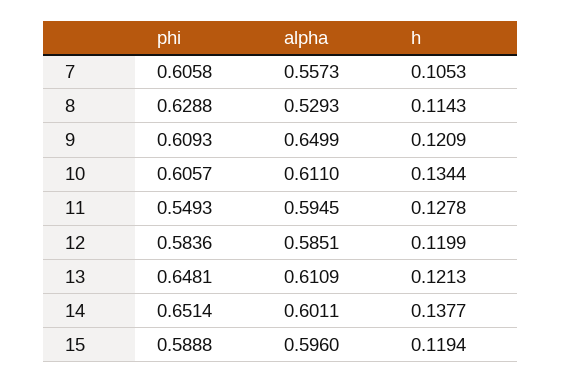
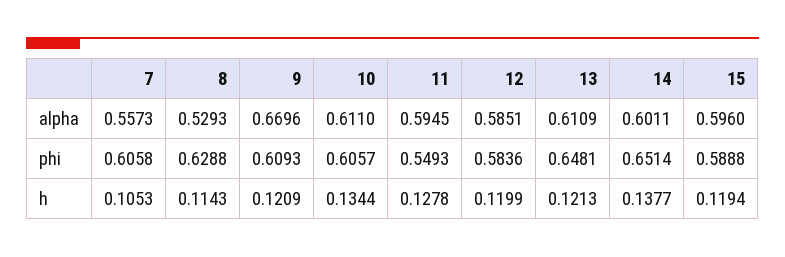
alpha, 9: 0.6499 -> 0.6696

